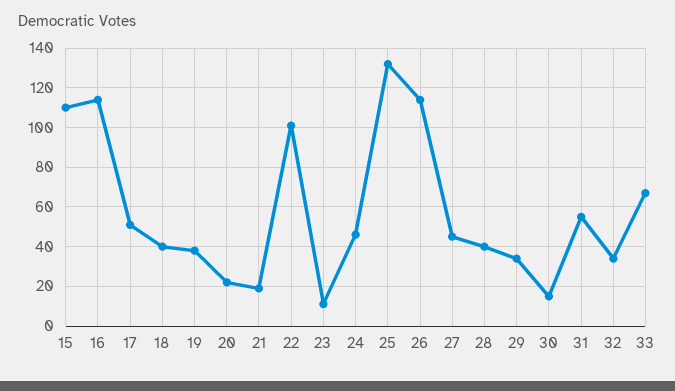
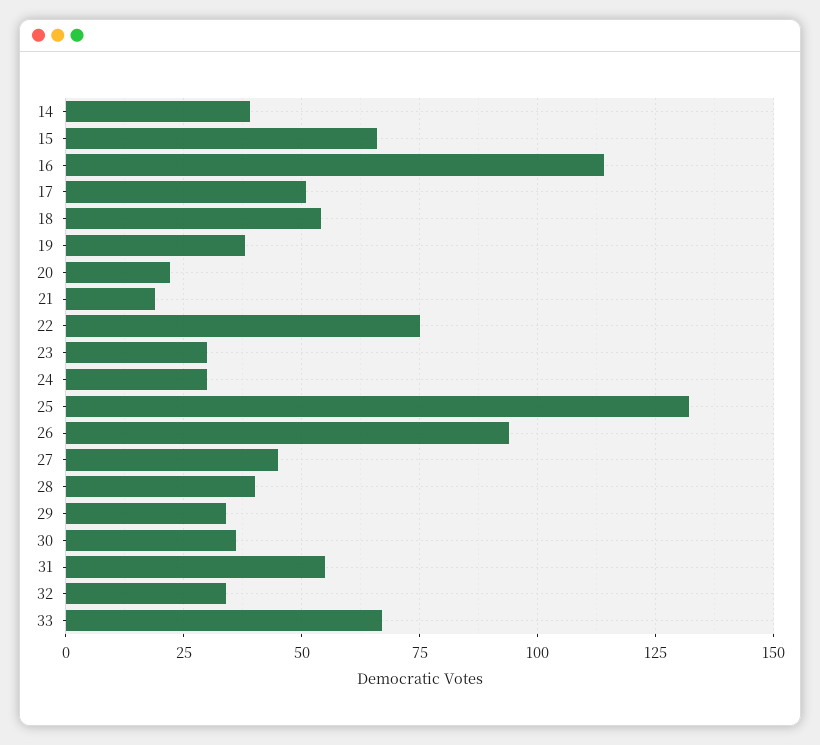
15: 110 -> 65
18: 40 -> 55
22: 100 -> 75
23: 10 -> 30
24: 45 -> 30
26: 115 -> 95
30: 15 -> 35
14: none -> 40

